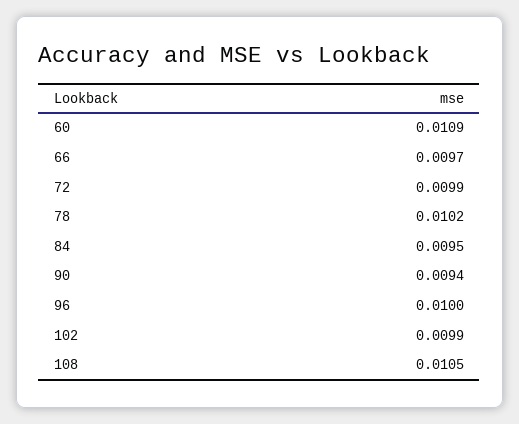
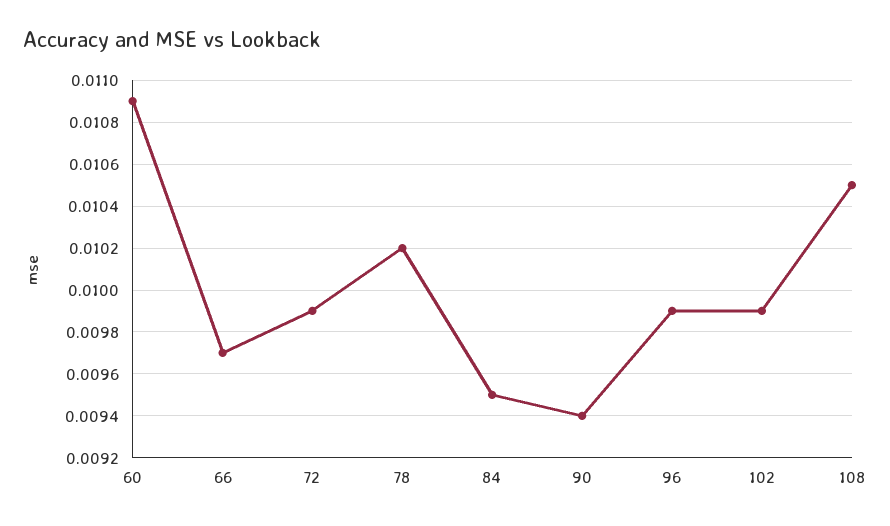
96: 0.01 -> 0.0099

